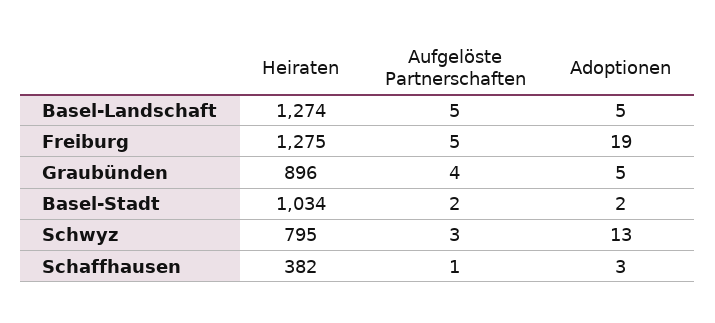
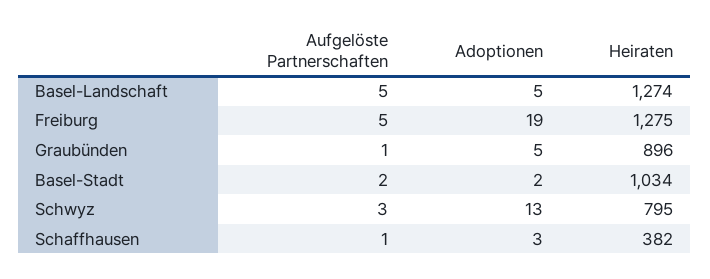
Aufgelöste Partnerschaften, Graubünden: 4 -> 1

